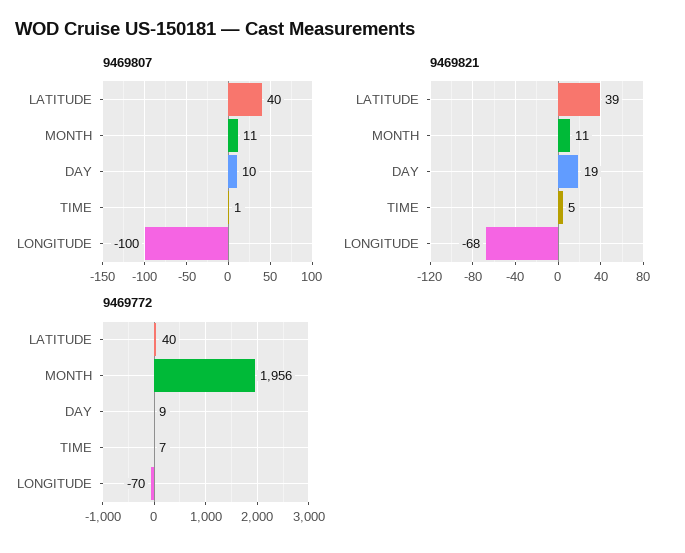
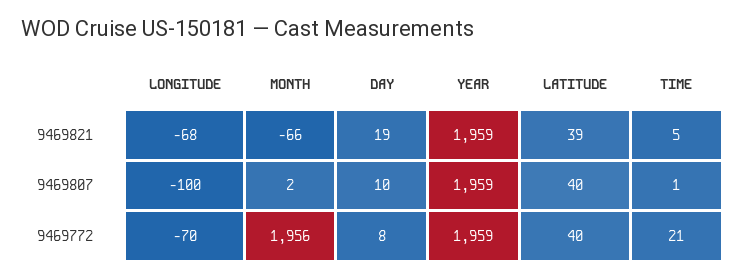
9469807, MONTH: 11 -> 2
9469821, MONTH: 11 -> -66
9469772, DAY: 9 -> 8
9469772, TIME: 7 -> 21
9469821, YEAR: none -> 1959
9469807, YEAR: none -> 1959
9469772, YEAR: none -> 1959

